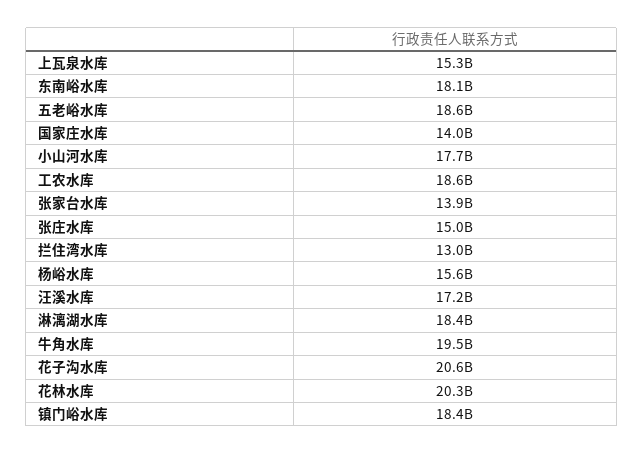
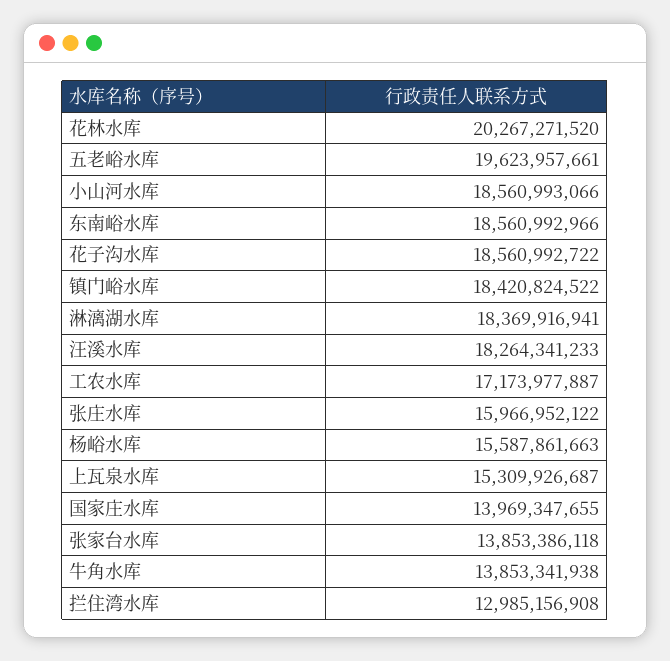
东南峪水库: 18100000000 -> 18560992966
五老峪水库: 18600000000 -> 19623957661
小山河水库: 17700000000 -> 18560993066
工农水库: 18600000000 -> 17173977887
张庄水库: 15000000000 -> 15966952122
汪溪水库: 17200000000 -> 18264341233
牛角水库: 19500000000 -> 13853341938
花子沟水库: 20600000000 -> 18560992722

